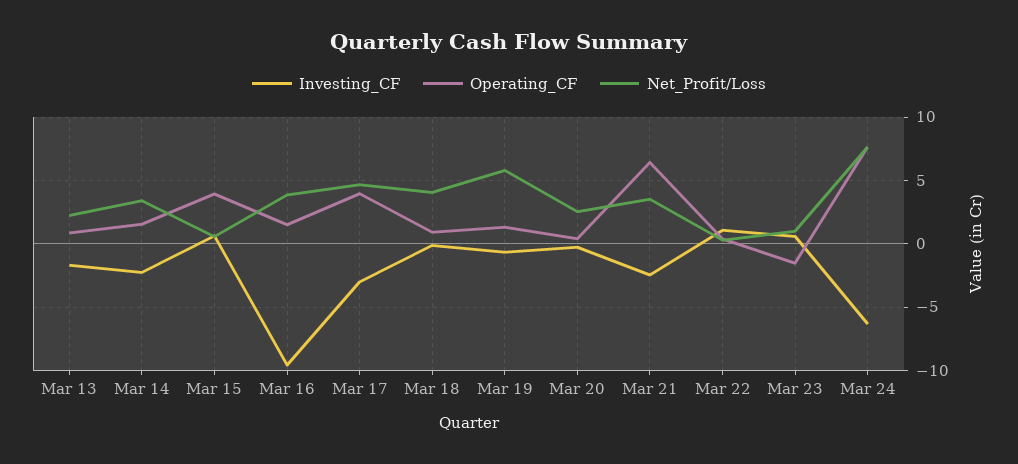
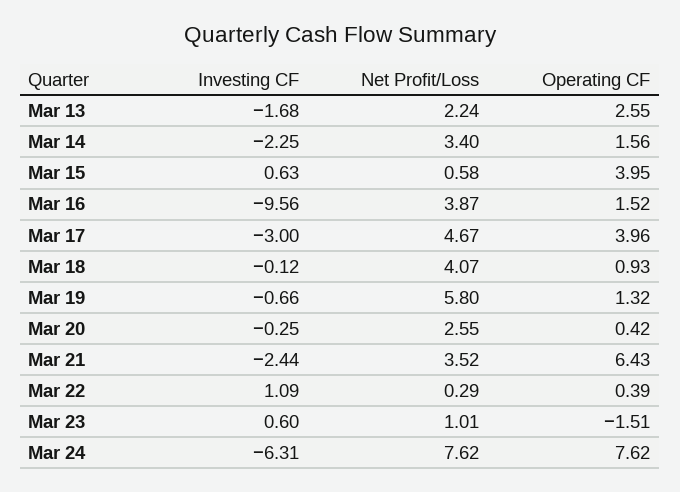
Operating_CF, Mar 13: 1 -> 2.55

